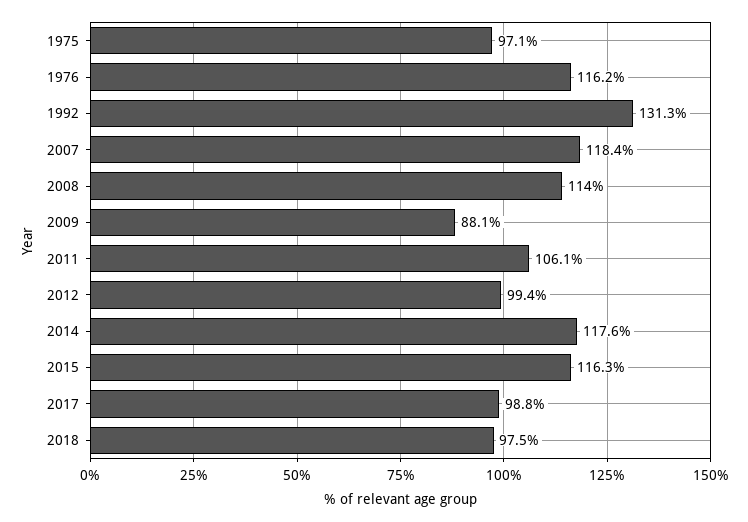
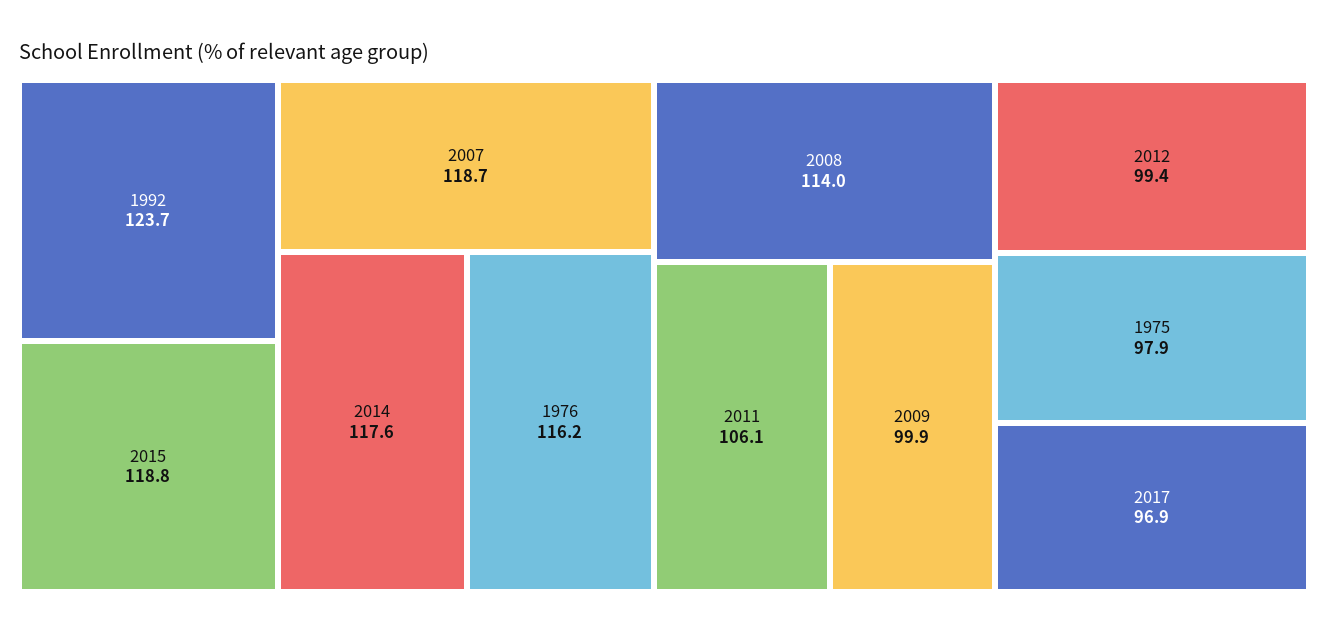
1975: 97.1 -> 97.9
1992: 131.3 -> 123.7
2007: 118.4 -> 118.7
2009: 88.1 -> 99.9
2015: 116.3 -> 118.8
2017: 98.8 -> 96.9
2018: 97.5 -> none

